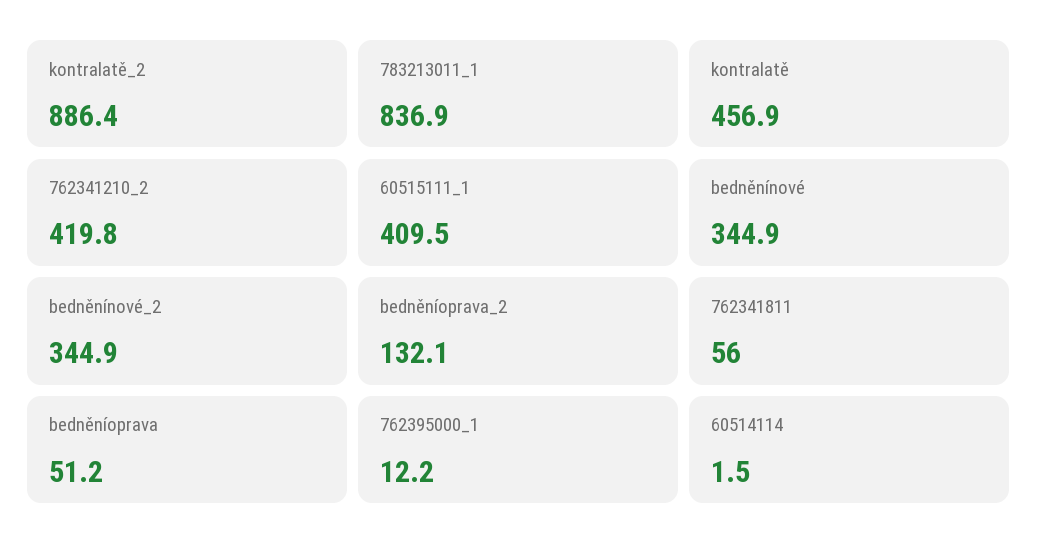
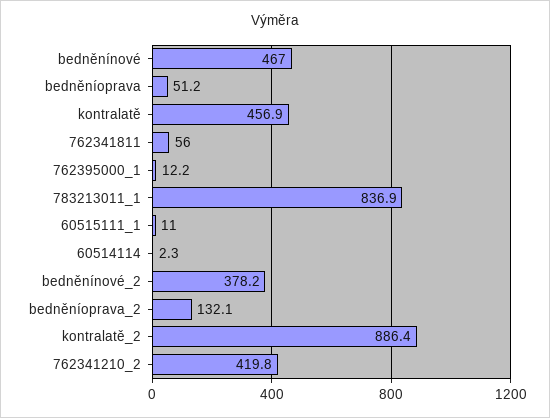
60515111_1: 409.5 -> 11
bedněnínové: 344.9 -> 467
bedněnínové_2: 344.9 -> 378.2
60514114: 1.5 -> 2.3

